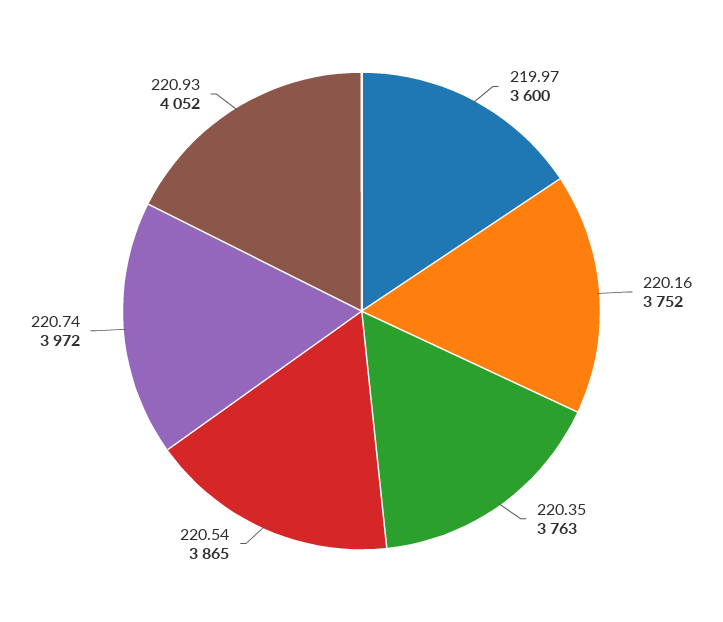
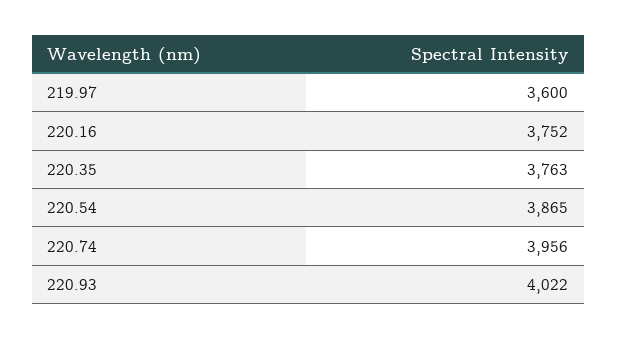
220.74: 3972 -> 3956
220.93: 4052 -> 4022

